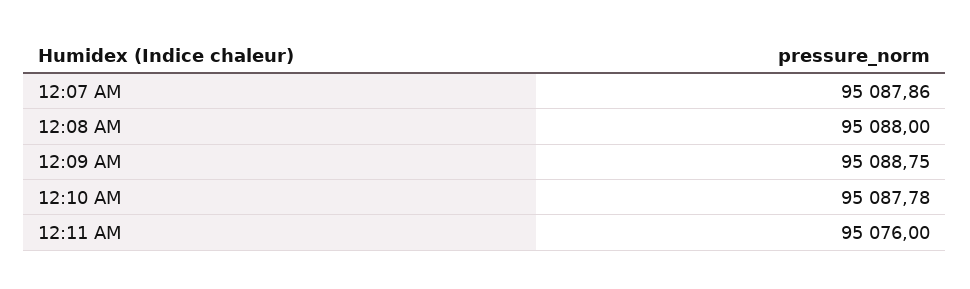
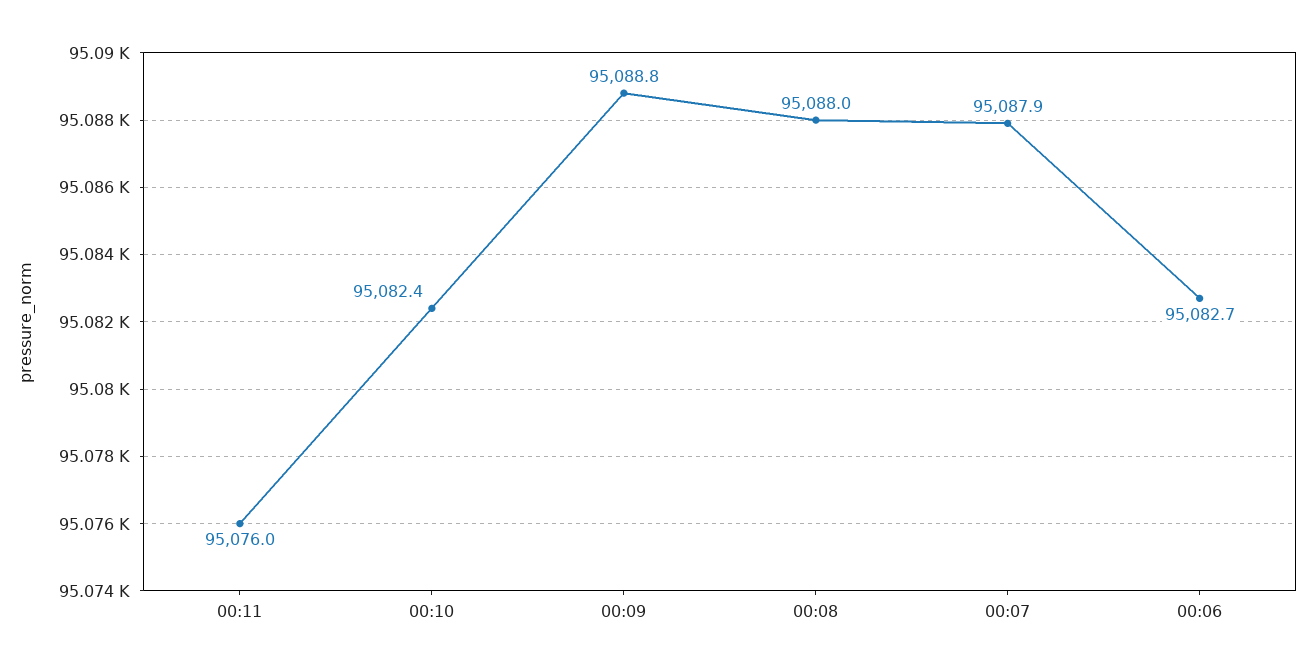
12:10 AM: 95087.78 -> 95082.4
00:06: none -> 95082.7

